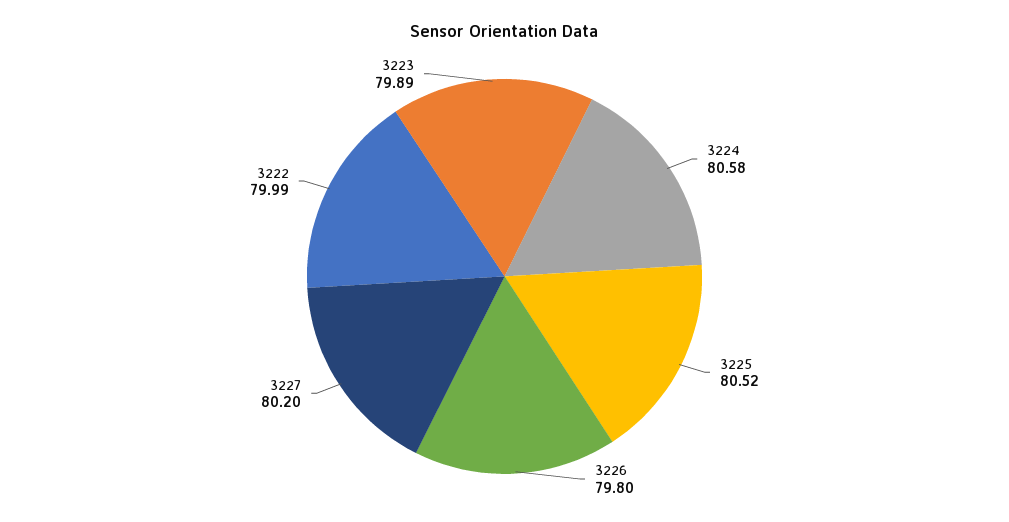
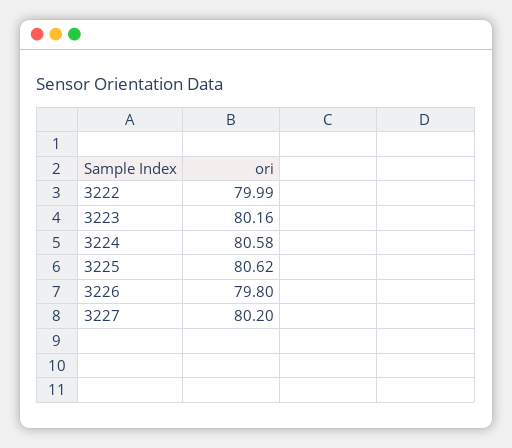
3225: 80.52 -> 80.62
3223: 79.89 -> 80.16

